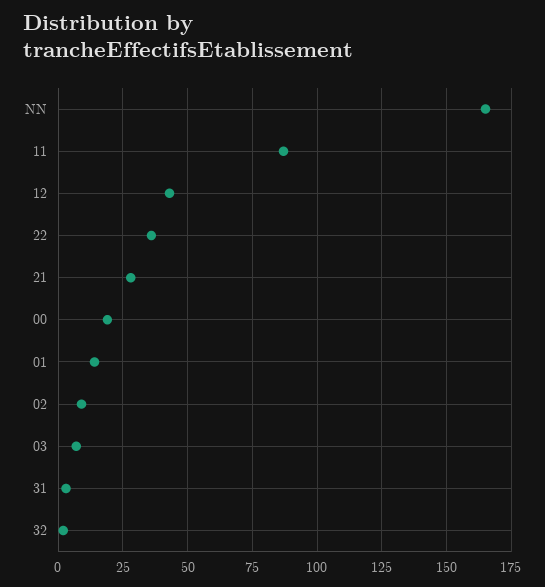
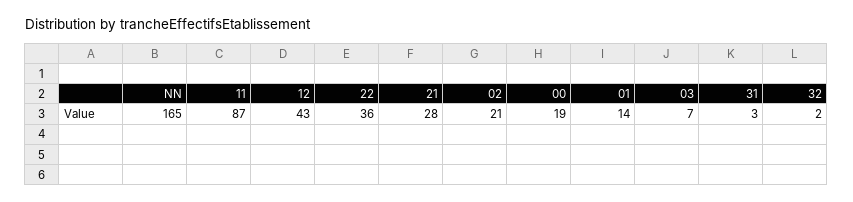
02: 10 -> 21

